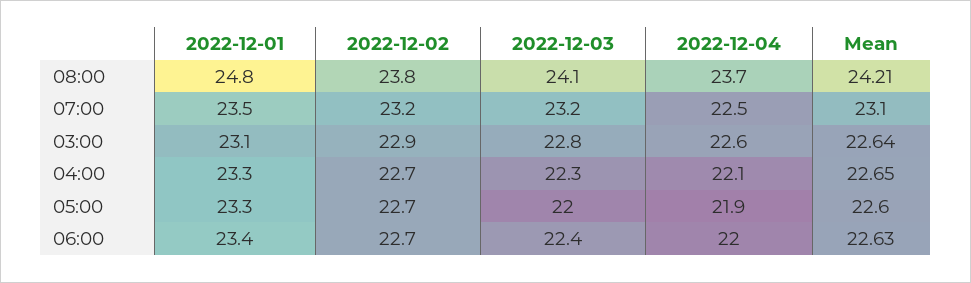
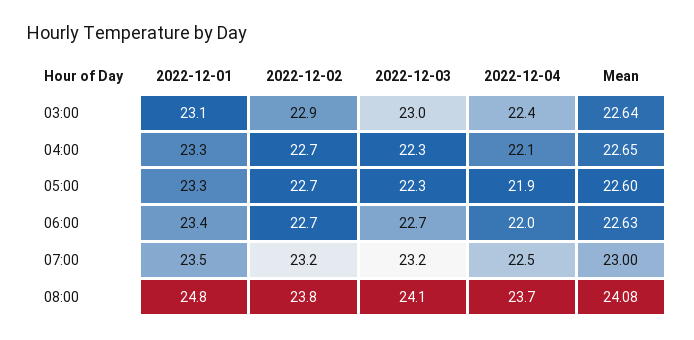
Mean, 08:00: 24.21 -> 24.08
Mean, 07:00: 23.1 -> 23
2022-12-03, 03:00: 22.8 -> 23
2022-12-04, 03:00: 22.6 -> 22.4
2022-12-03, 05:00: 22 -> 22.3
2022-12-03, 06:00: 22.4 -> 22.7

